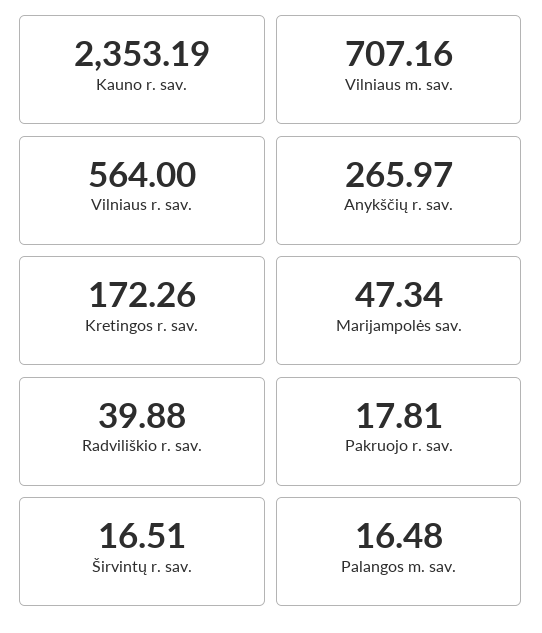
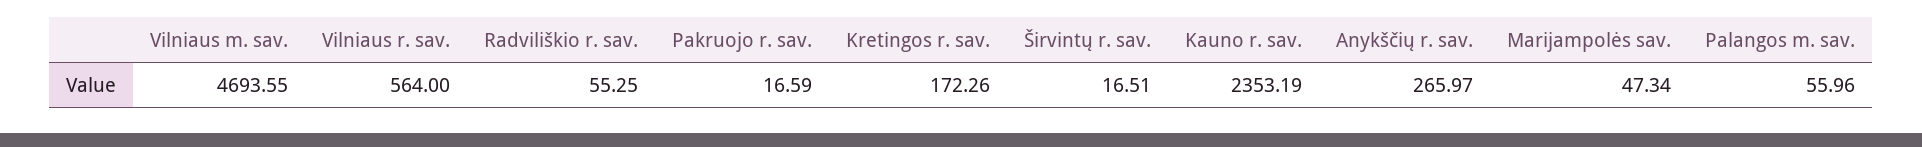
Vilniaus m. sav.: 707.16 -> 4693.55
Radviliškio r. sav.: 39.88 -> 55.25
Pakruojo r. sav.: 17.81 -> 16.59
Palangos m. sav.: 16.48 -> 55.96

